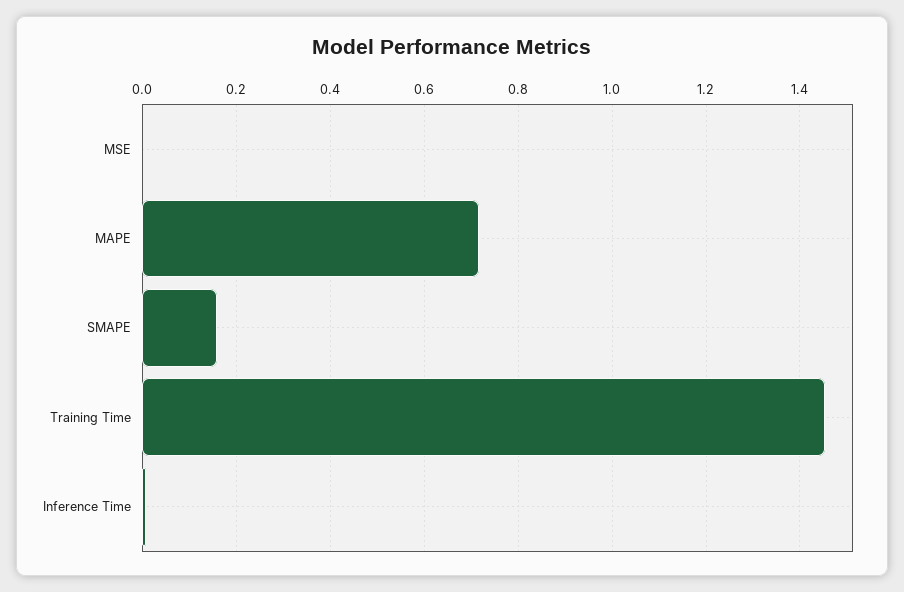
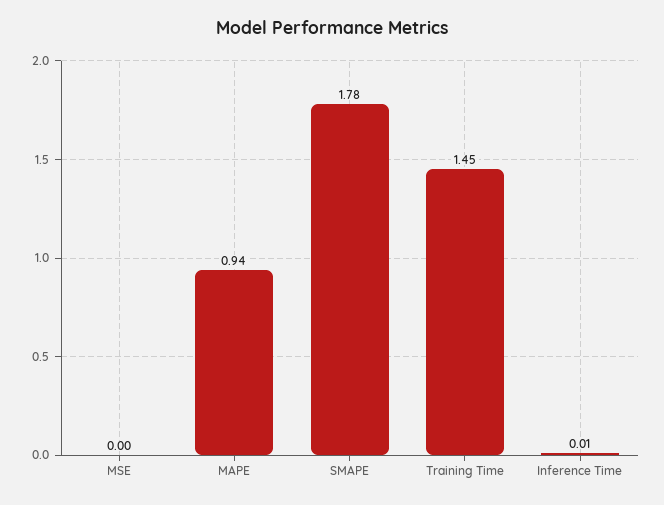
MAPE: 0.72 -> 0.94
SMAPE: 0.16 -> 1.78

